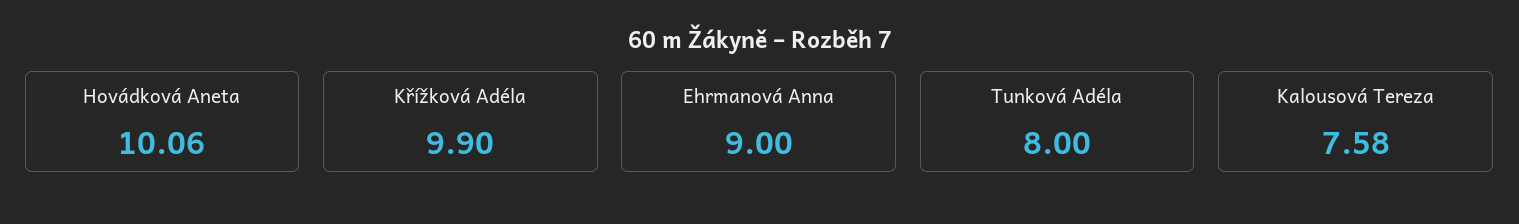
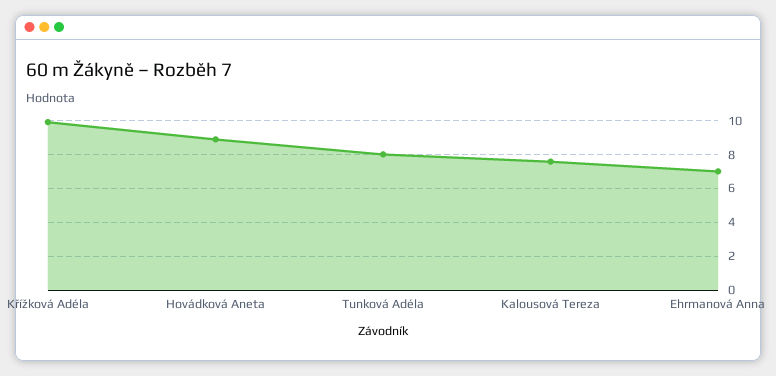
Hovádková Aneta: 10.06 -> 9
Ehrmanová Anna: 9 -> 7

